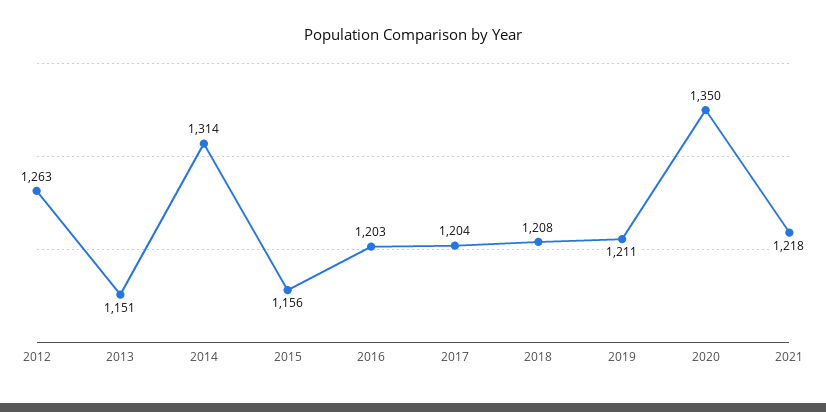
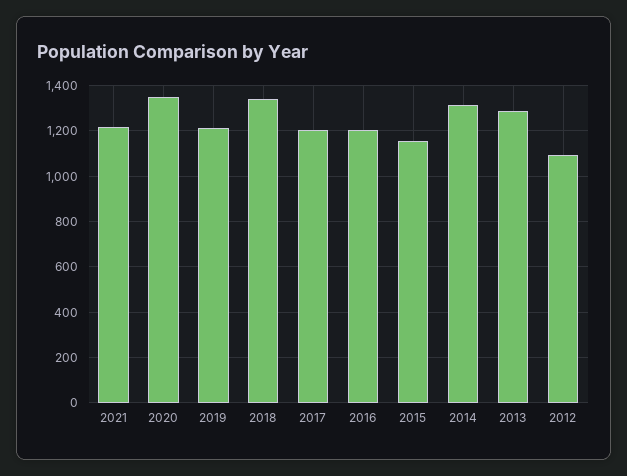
2012: 1263 -> 1100
2013: 1151 -> 1300
2018: 1208 -> 1350

